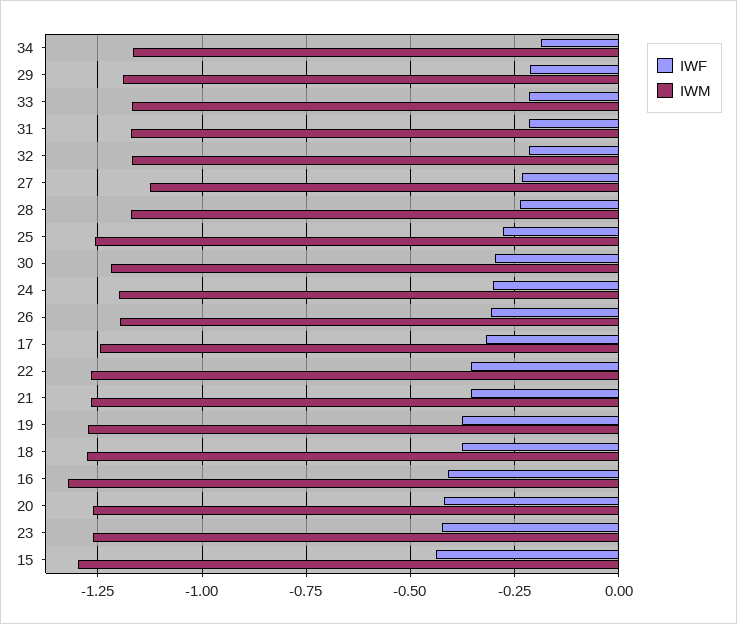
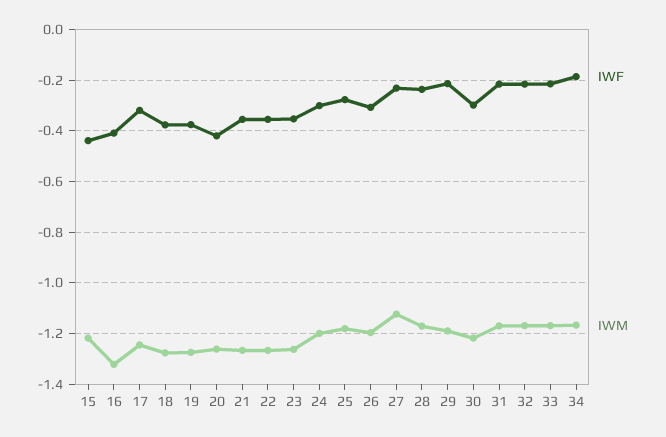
IWM, 25: -1.25 -> -1.175
IWF, 23: -0.425 -> -0.35
IWM, 15: -1.3 -> -1.225

